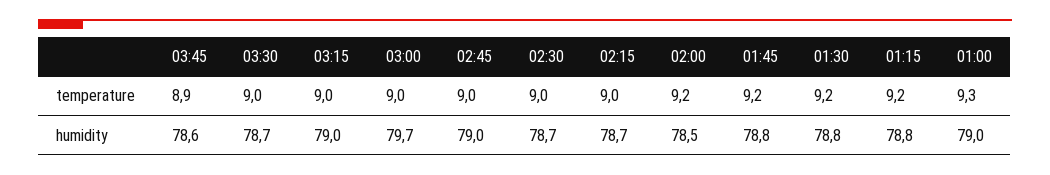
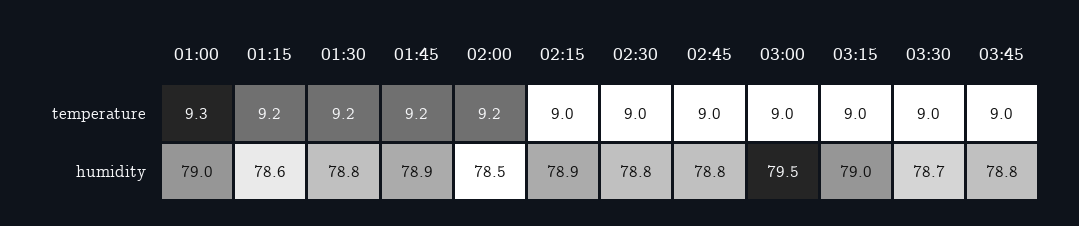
03:45, temperature: 8.9 -> 9
03:45, humidity: 78.6 -> 78.8
03:00, humidity: 79.7 -> 79.5
02:45, humidity: 79 -> 78.8
02:30, humidity: 78.7 -> 78.8
02:15, humidity: 78.7 -> 78.9
01:45, humidity: 78.8 -> 78.9
01:15, humidity: 78.8 -> 78.6

